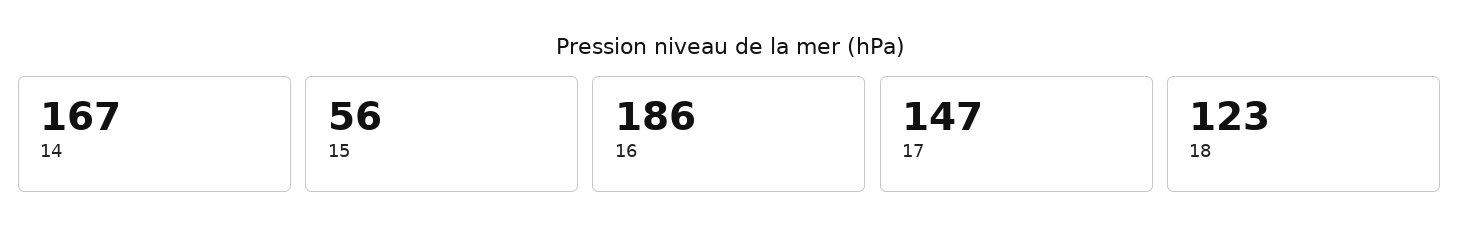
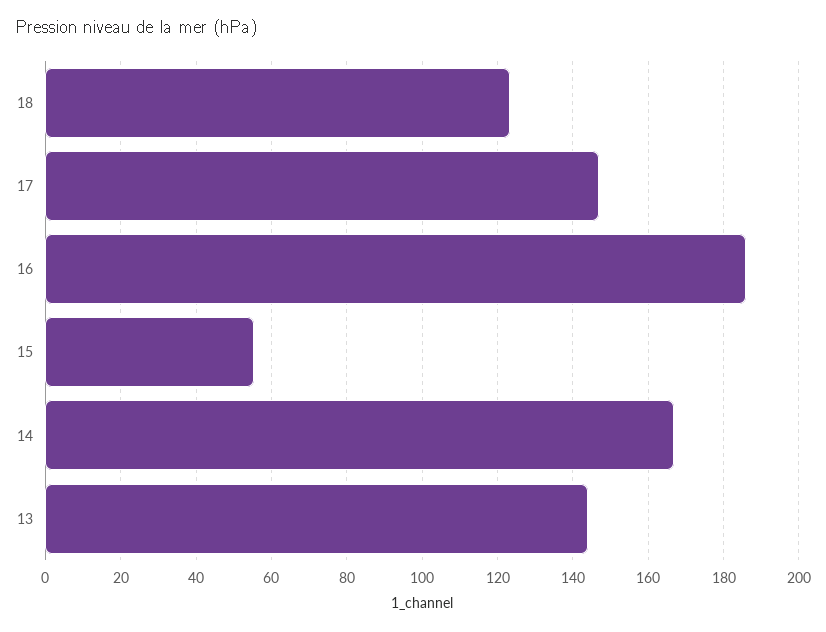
13: none -> 144

